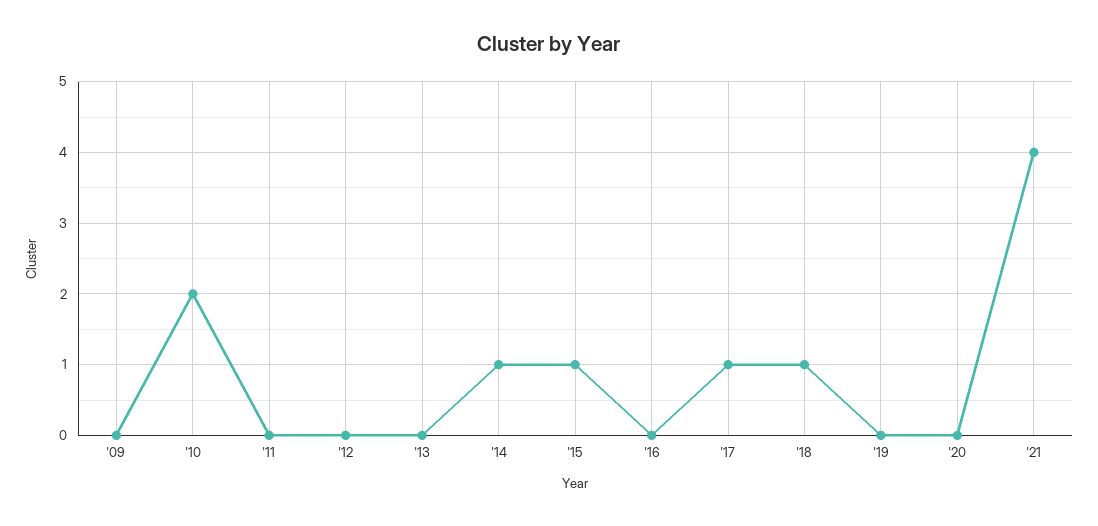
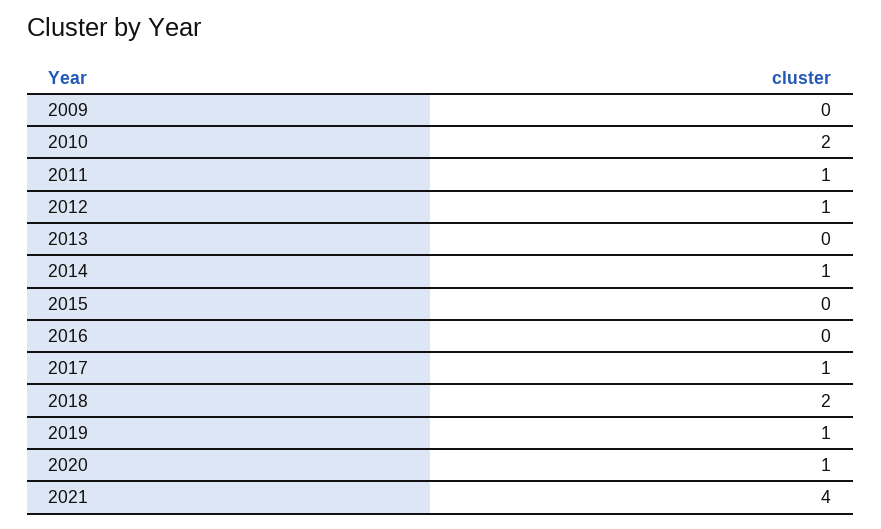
'11: 0 -> 1
'12: 0 -> 1
'15: 1 -> 0
'18: 1 -> 2
'19: 0 -> 1
'20: 0 -> 1

